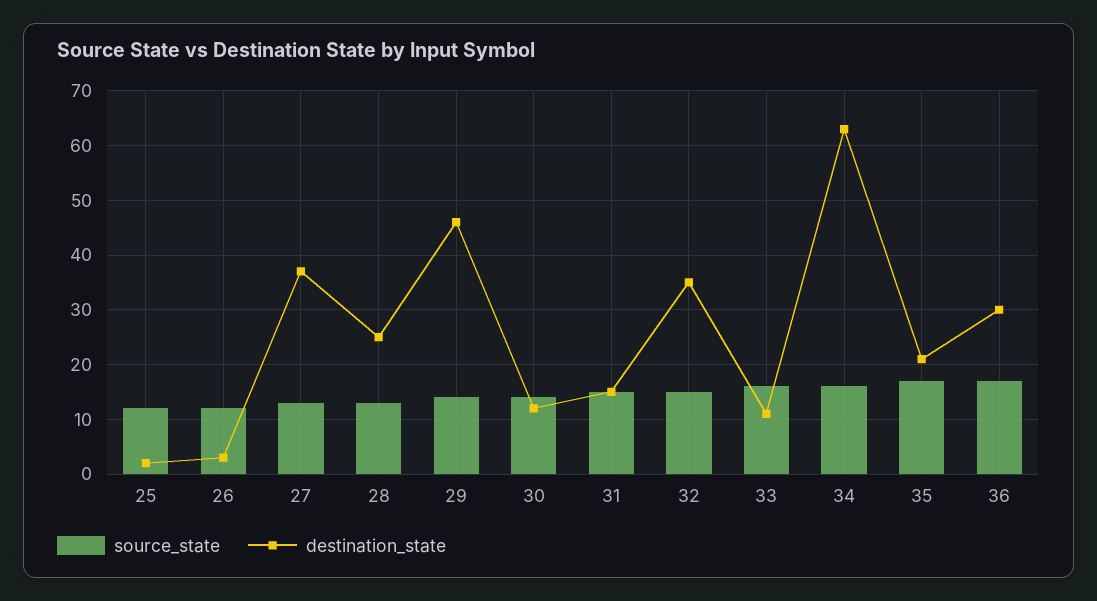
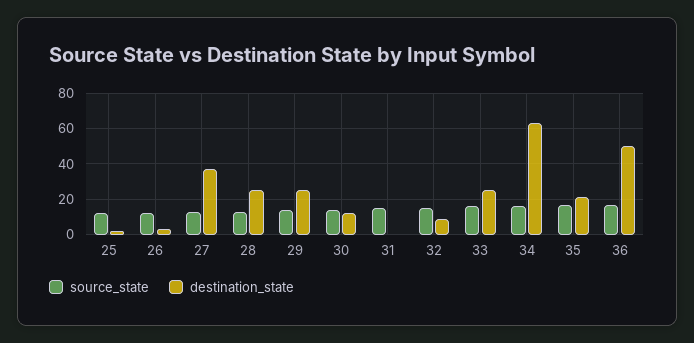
destination_state, 29: 45 -> 25
destination_state, 31: 15 -> 0
destination_state, 32: 35 -> 10
destination_state, 33: 10 -> 25
destination_state, 36: 30 -> 50

